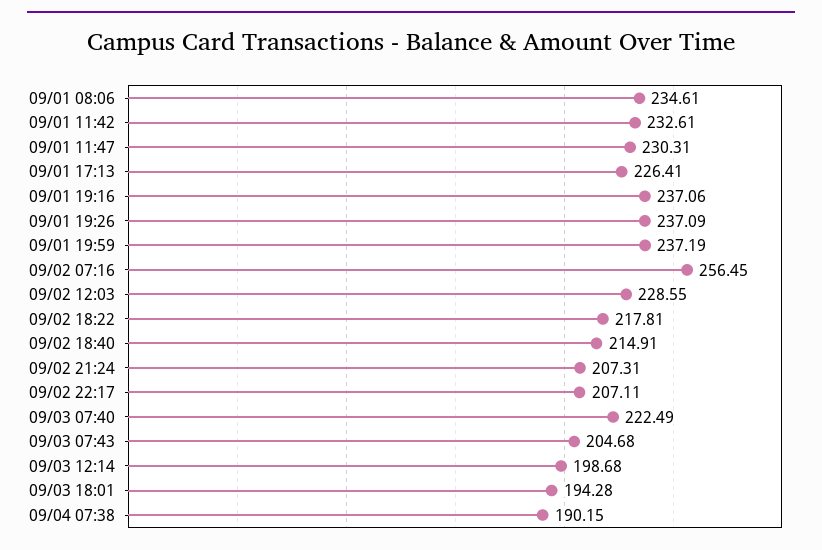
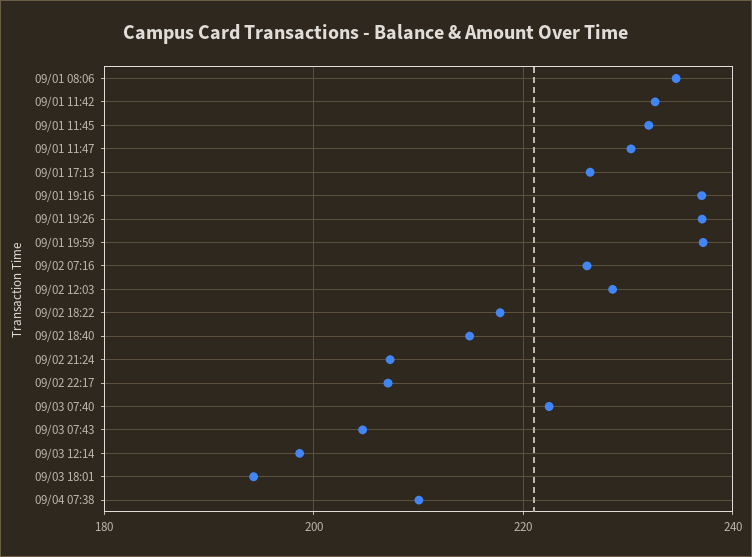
09/02 07:16: 256.45 -> 226
09/04 07:38: 190.15 -> 210
09/01 11:45: none -> 232

